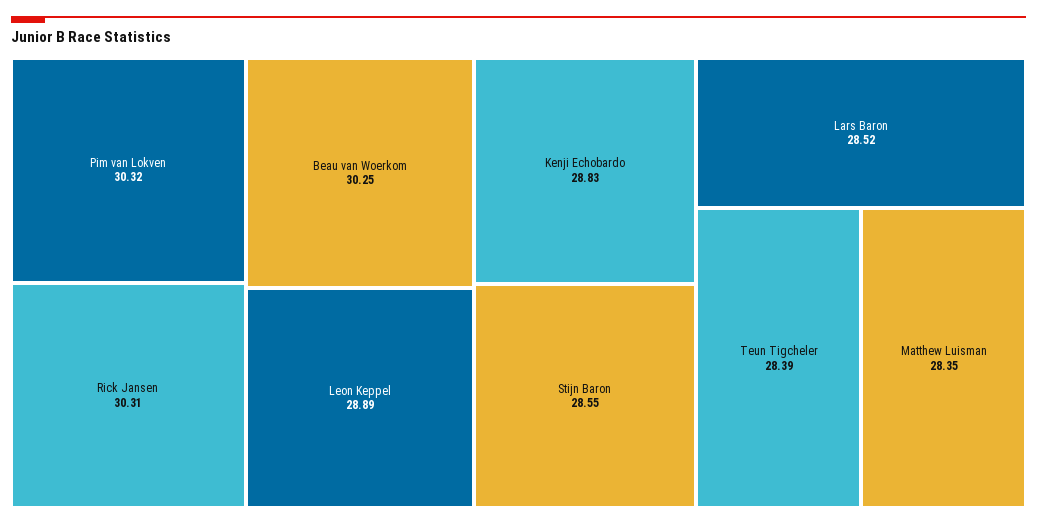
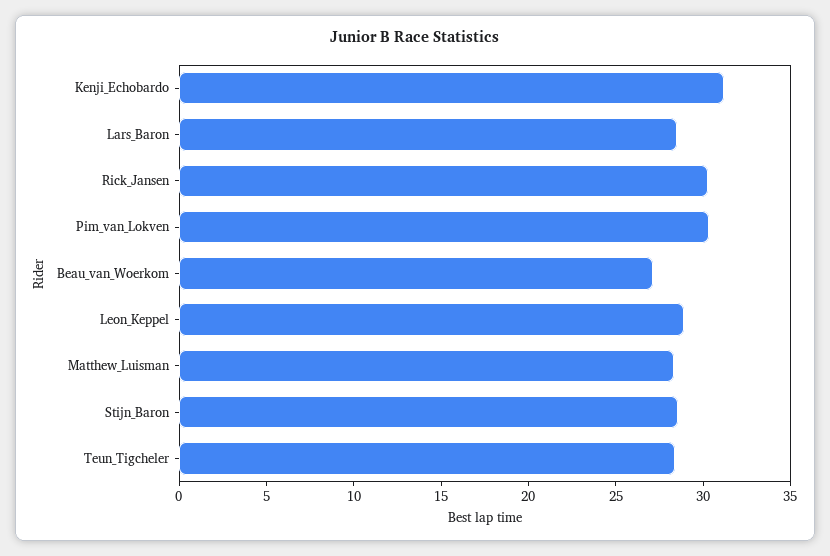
Beau van Woerkom: 30.25 -> 27
Kenji Echobardo: 28.83 -> 31

